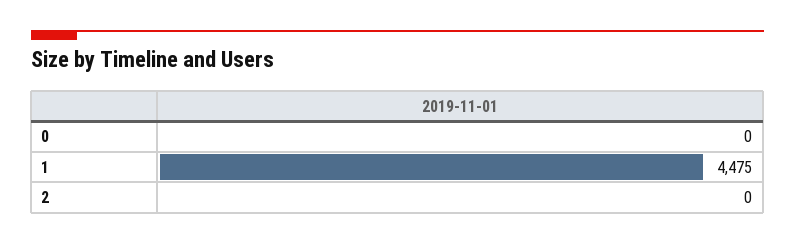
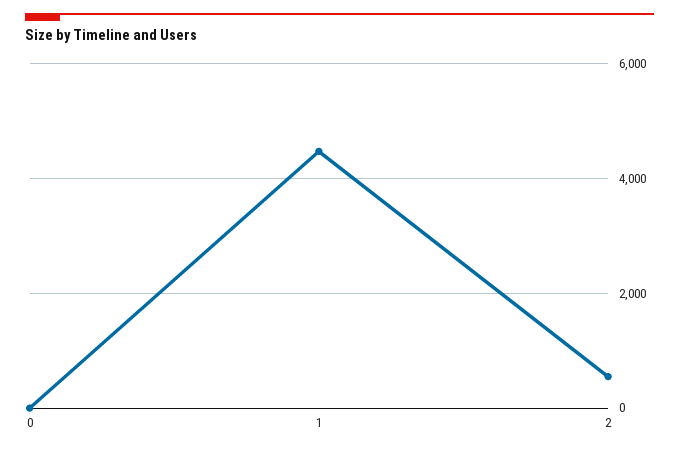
2: 0 -> 600

